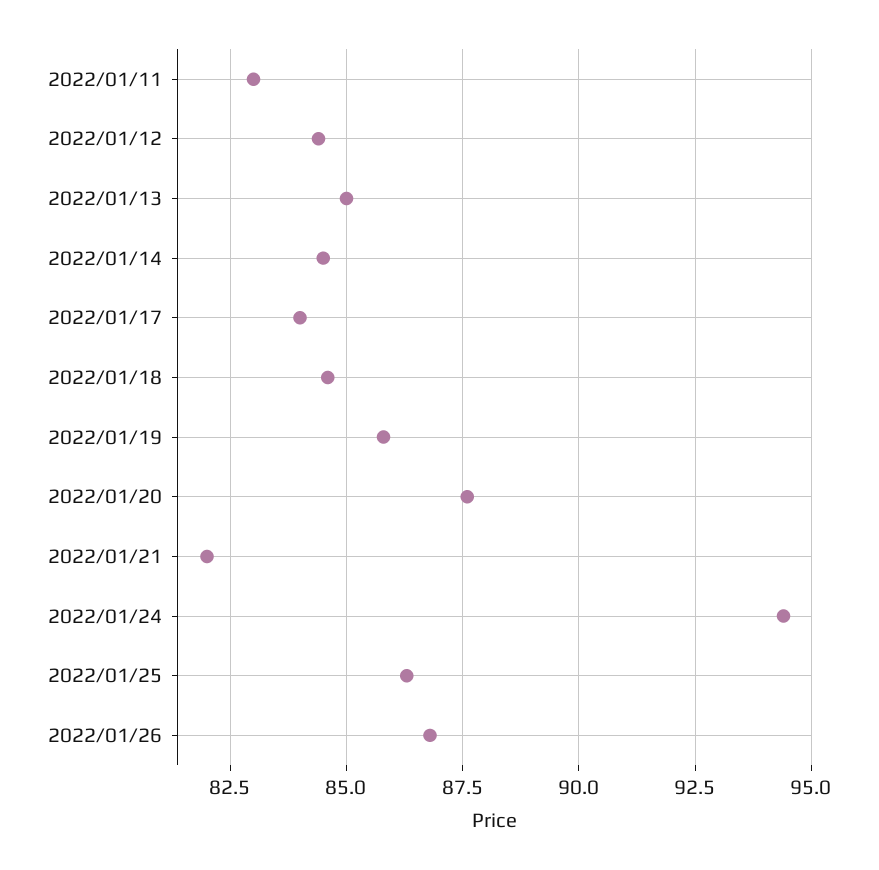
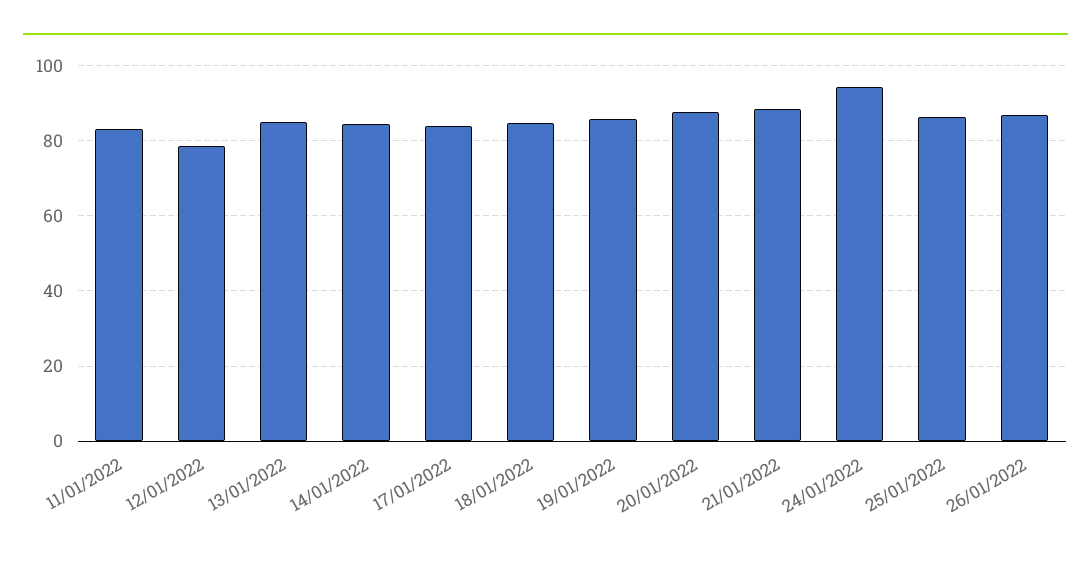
2022/01/12: 84.5 -> 78
2022/01/21: 82 -> 88

